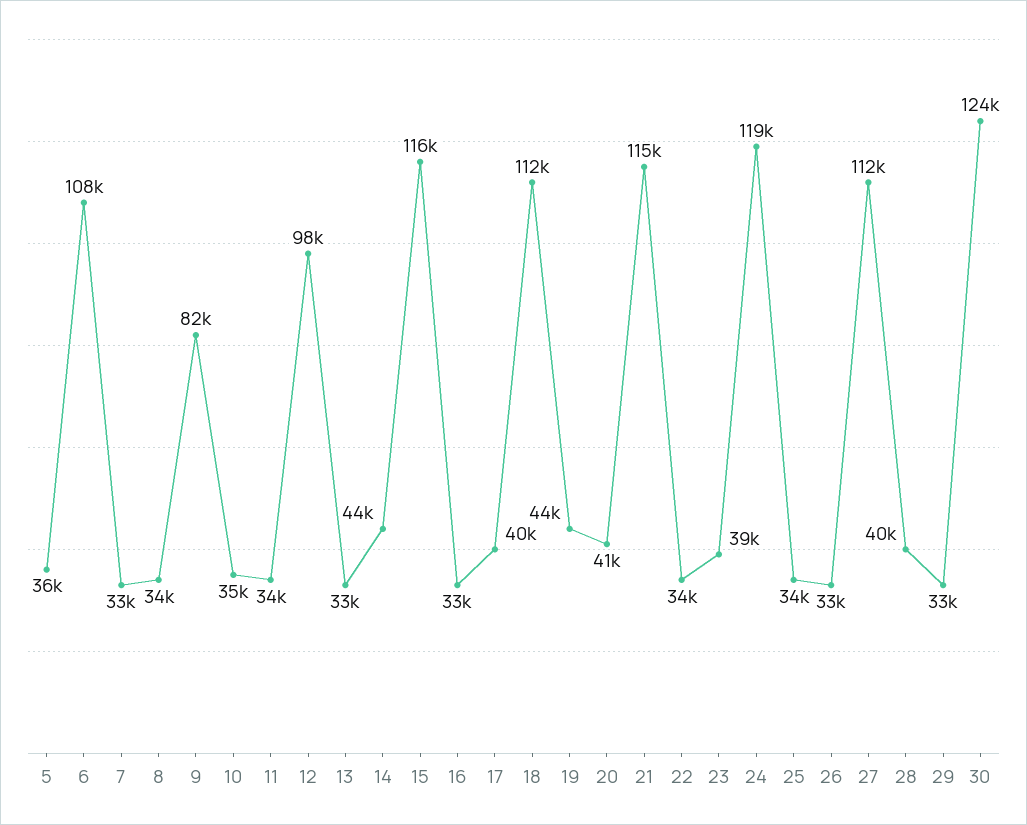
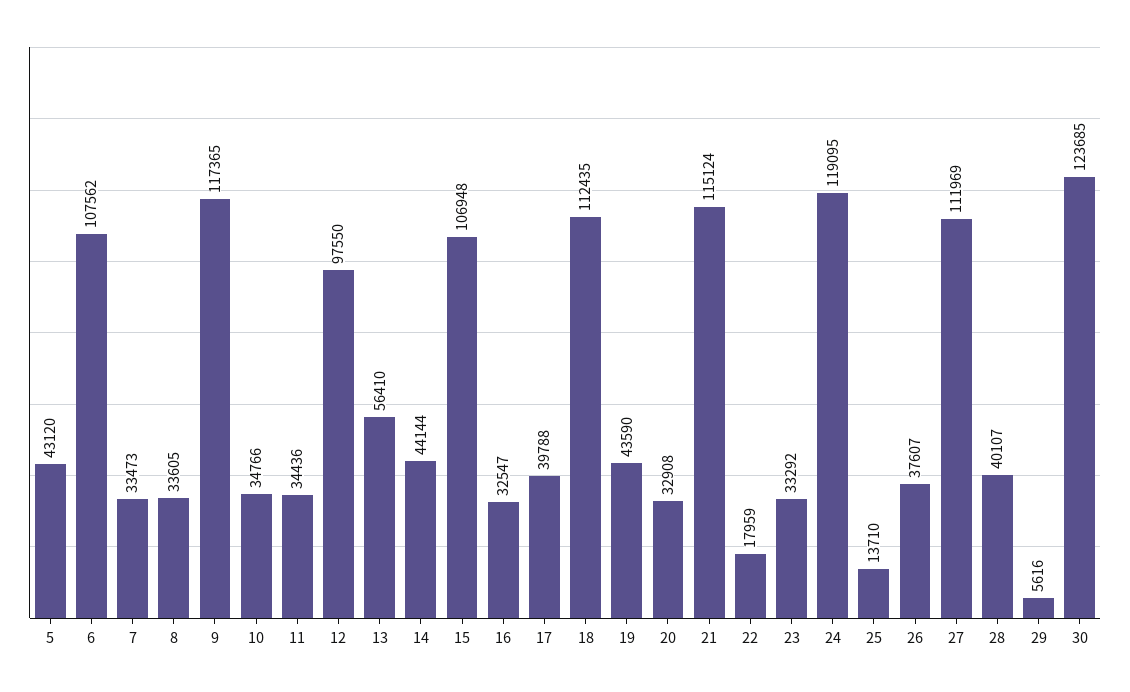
5: 36000 -> 43120
9: 82000 -> 117365
13: 33000 -> 56410
15: 116000 -> 106948
20: 41000 -> 32908
22: 34000 -> 17959
23: 39000 -> 33292
25: 34000 -> 13710
26: 33000 -> 37607
29: 33000 -> 5616

